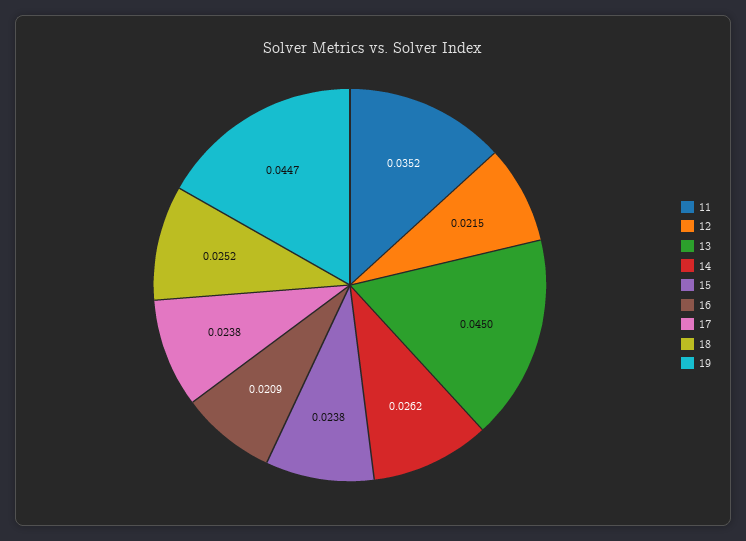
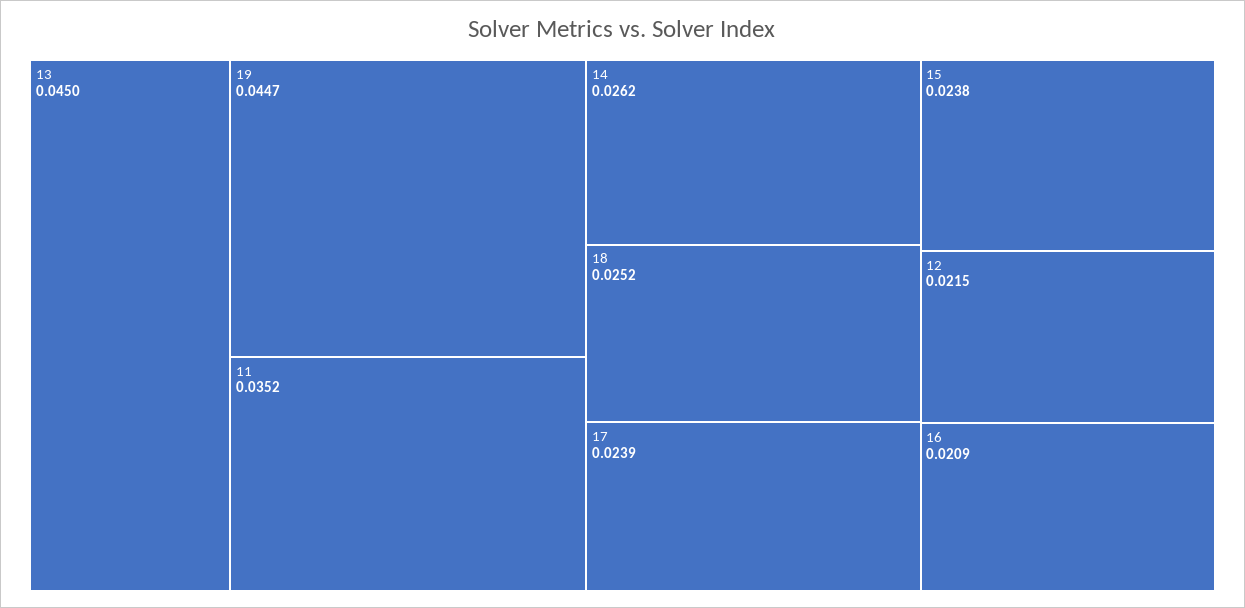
17: 0.0238 -> 0.0239

